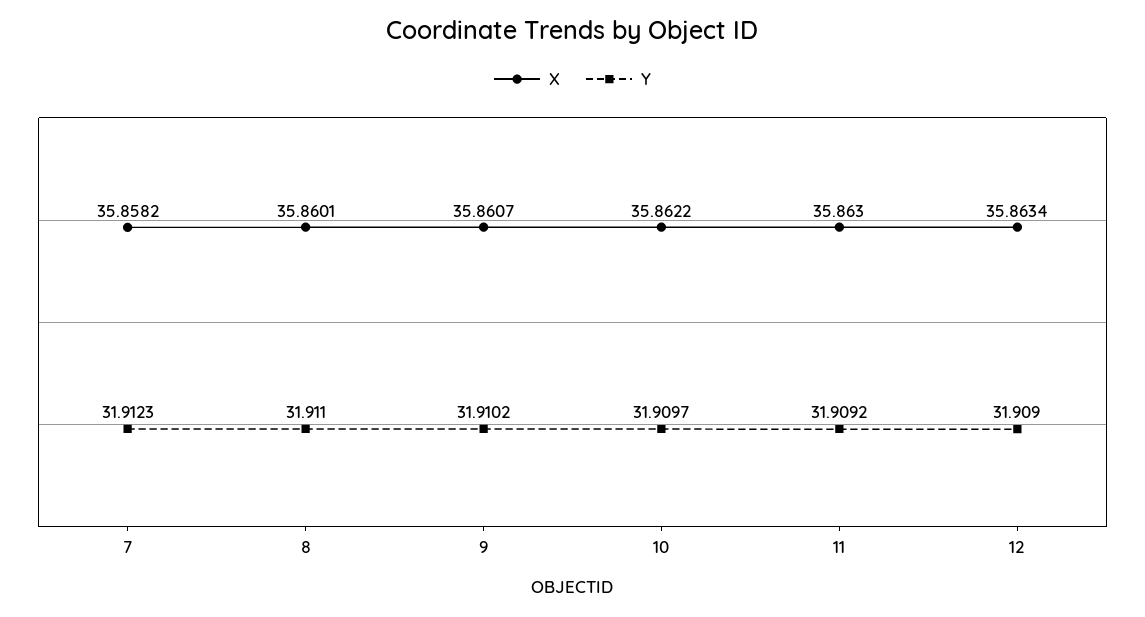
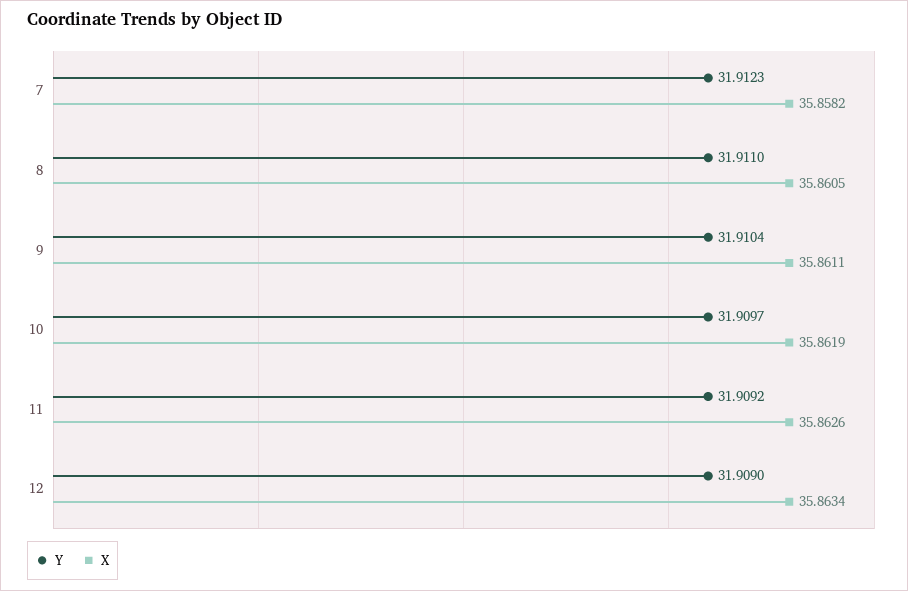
X, 8: 35.8601 -> 35.8605
X, 9: 35.8607 -> 35.8611
Y, 9: 31.9102 -> 31.9104
X, 10: 35.8622 -> 35.8619
X, 11: 35.863 -> 35.8626

